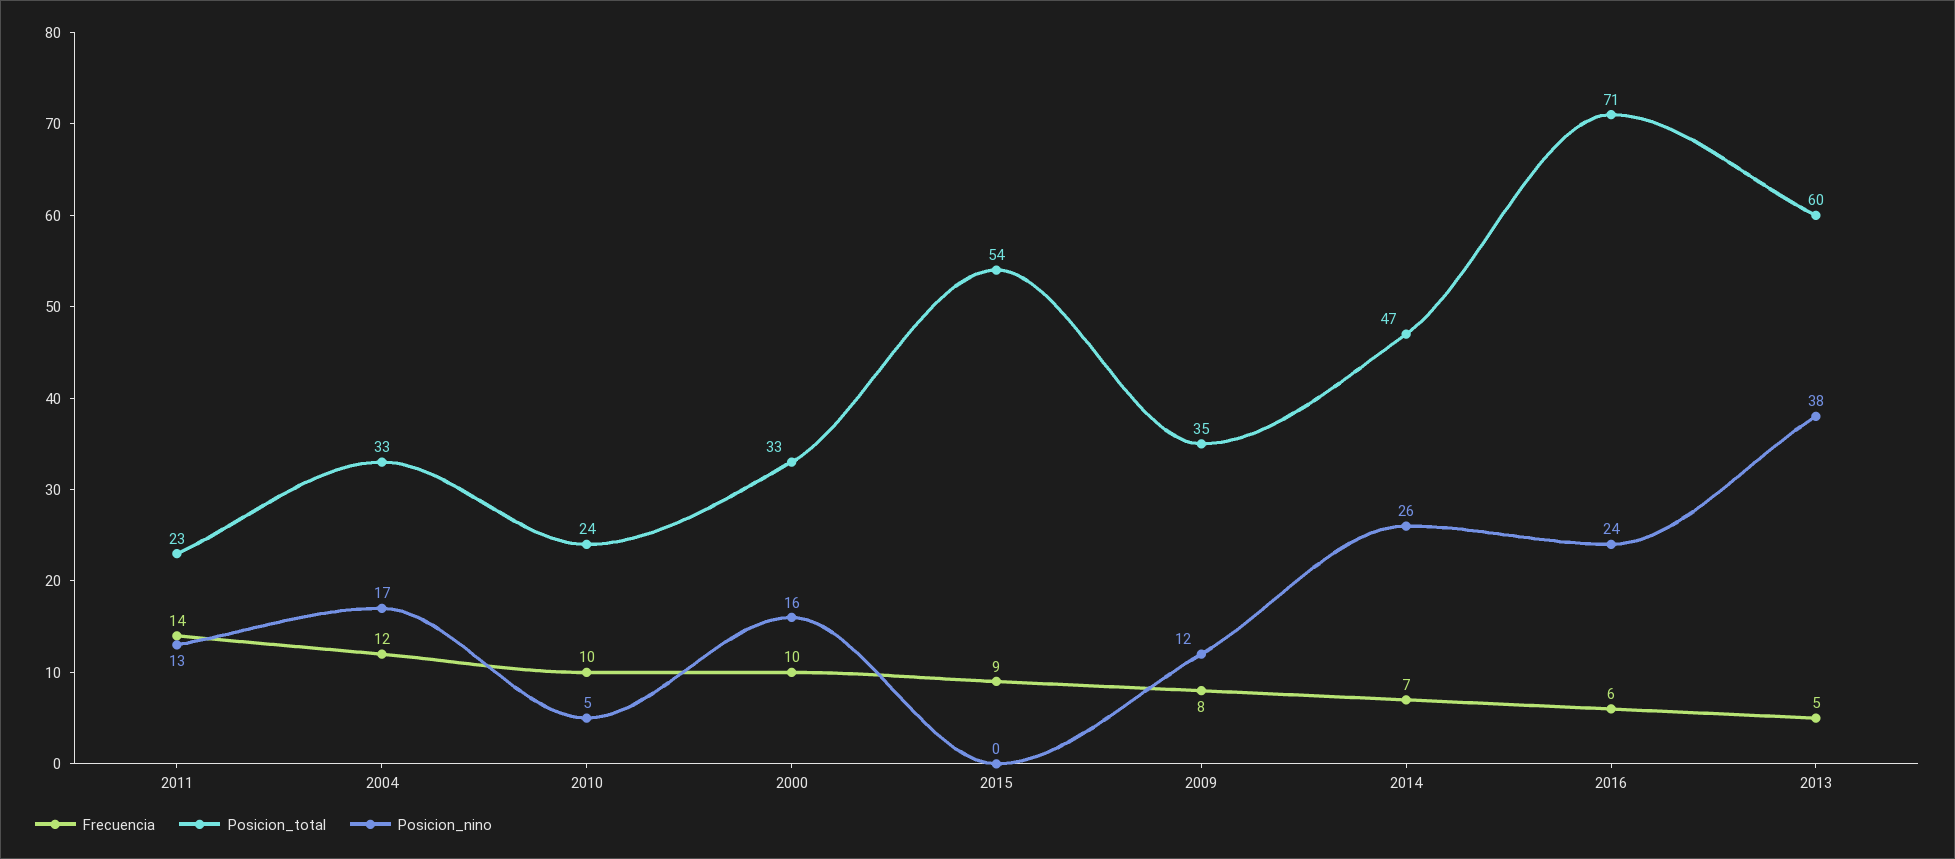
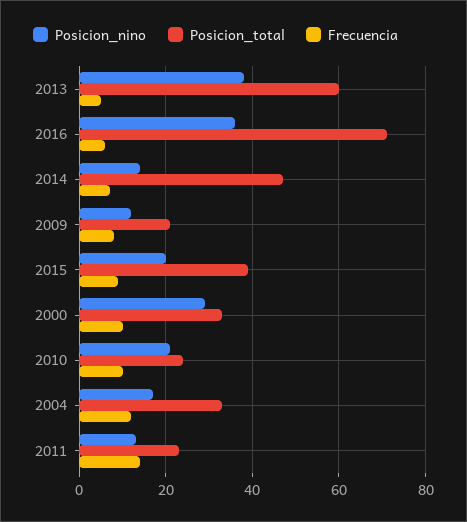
Posicion_nino, 2010: 5 -> 20
Posicion_nino, 2000: 16 -> 30
Posicion_total, 2015: 54 -> 40
Posicion_nino, 2015: 0 -> 20
Posicion_total, 2009: 35 -> 20
Posicion_nino, 2014: 26 -> 15
Posicion_nino, 2016: 24 -> 35

